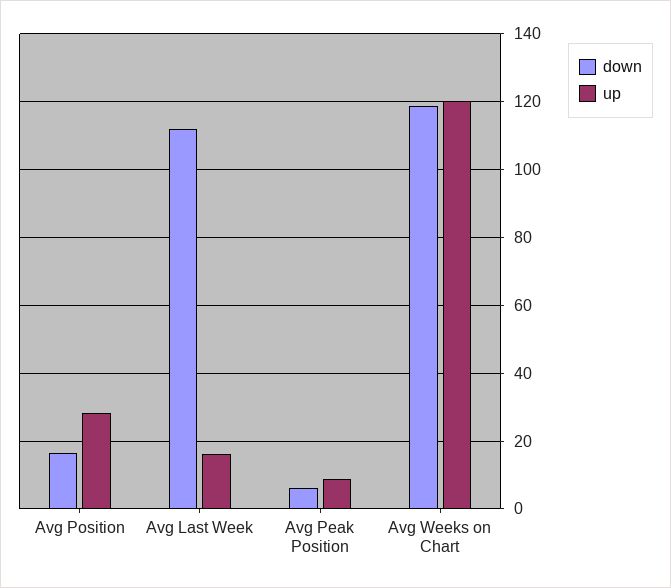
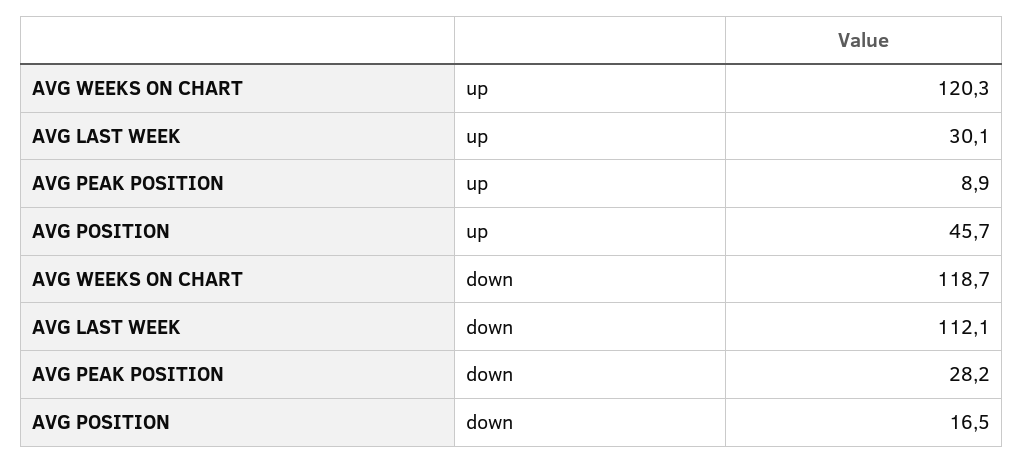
up, Avg Position: 28 -> 45.7
up, Avg Last Week: 16 -> 30.1
down, Avg Peak Position: 6 -> 28.2

